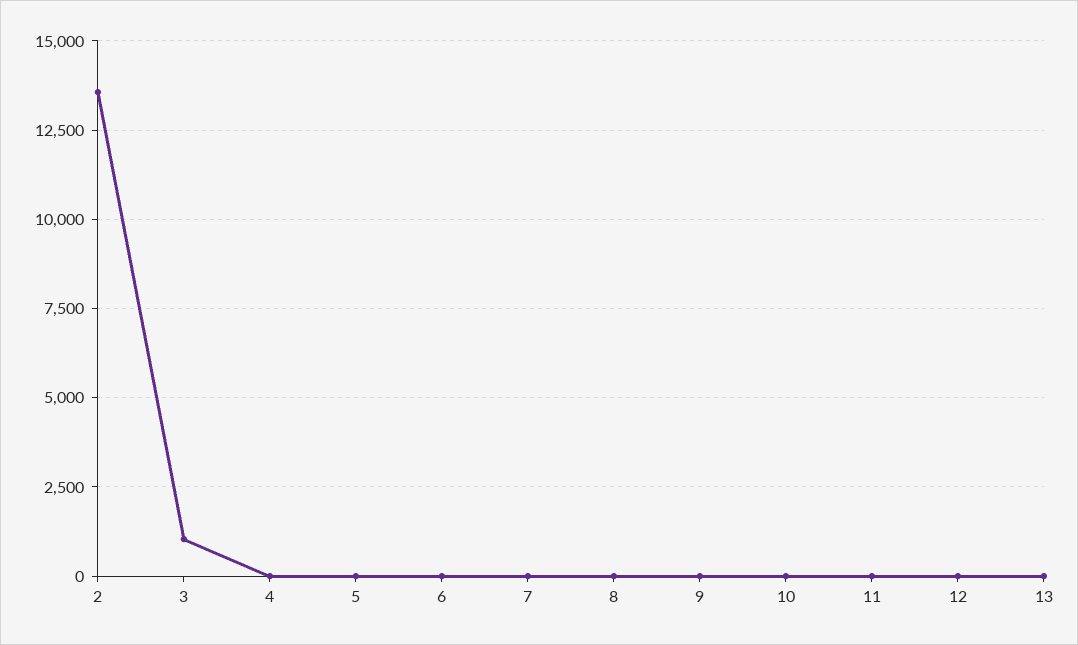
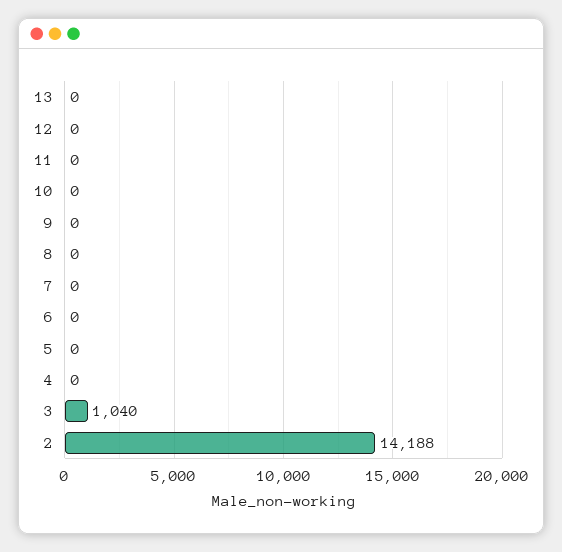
2: 13500 -> 14188

